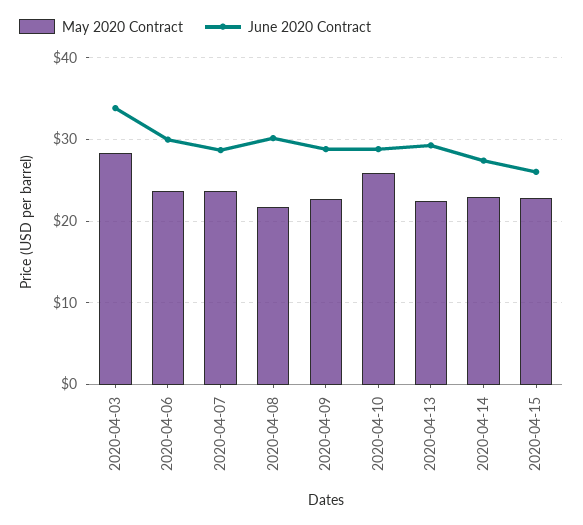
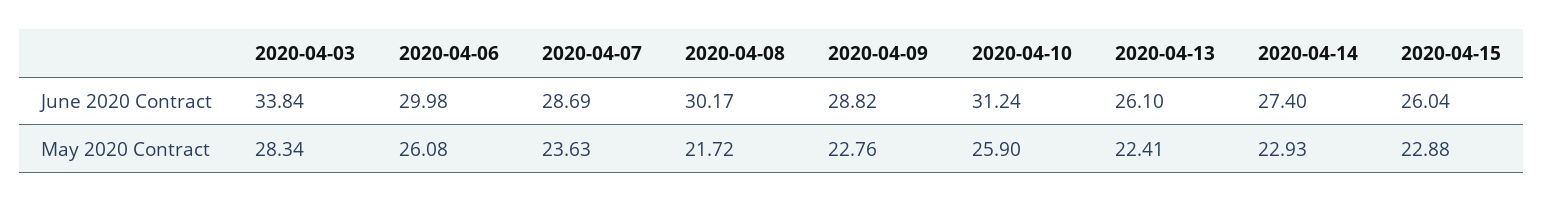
May 2020 Contract, 2020-04-06: 24 -> 26.08
June 2020 Contract, 2020-04-10: 29 -> 31.24
June 2020 Contract, 2020-04-13: 29 -> 26.1

